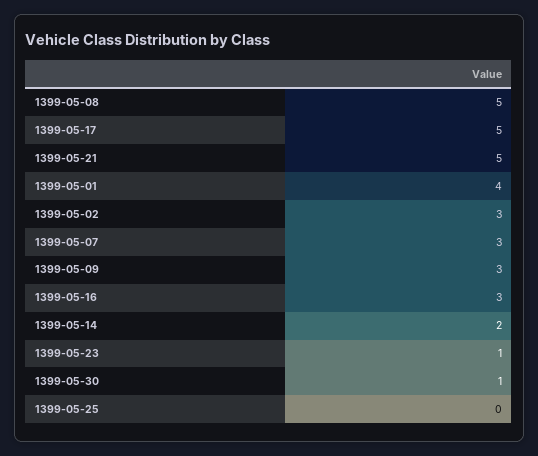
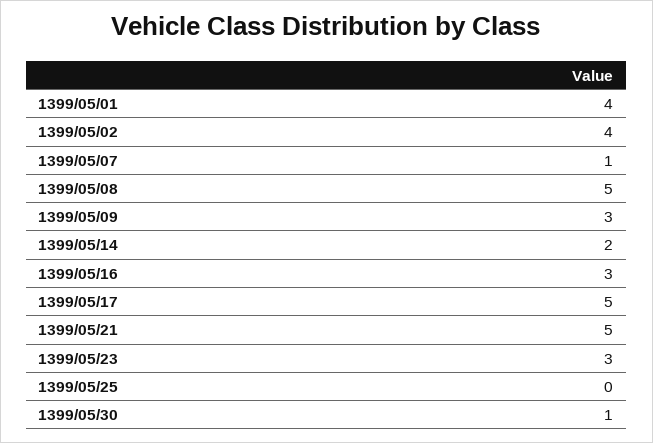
1399-05-02: 3 -> 4
1399-05-07: 3 -> 1
1399-05-23: 1 -> 3

